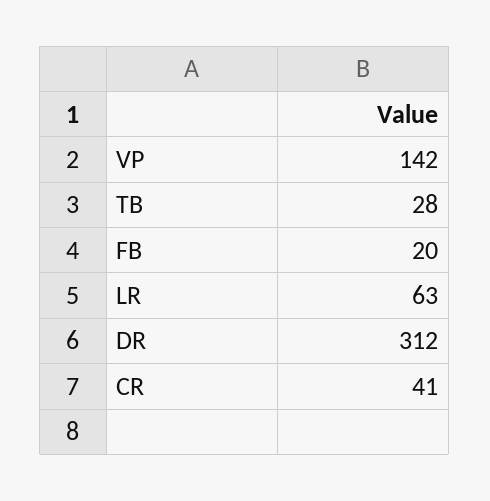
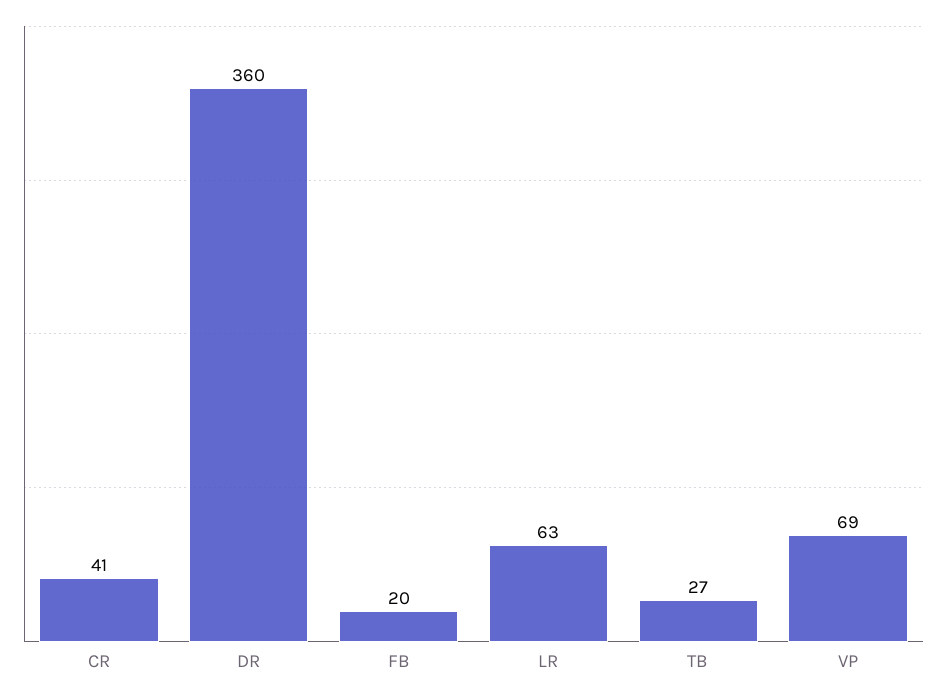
VP: 142 -> 69
TB: 28 -> 27
DR: 312 -> 360

